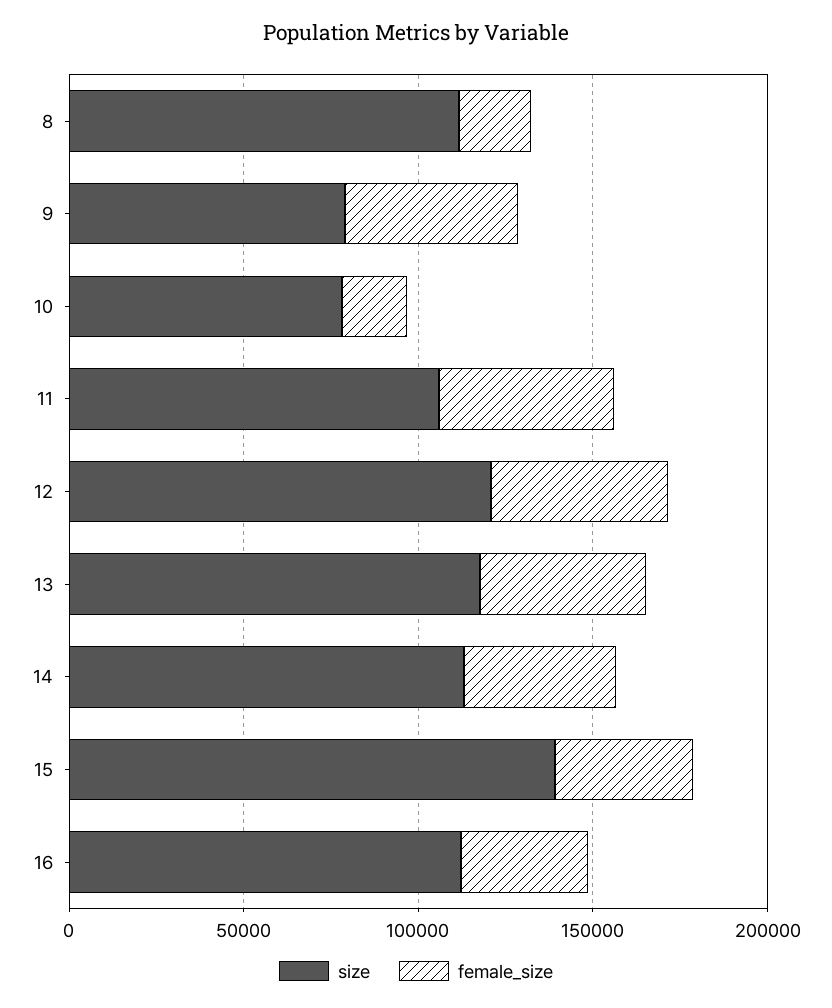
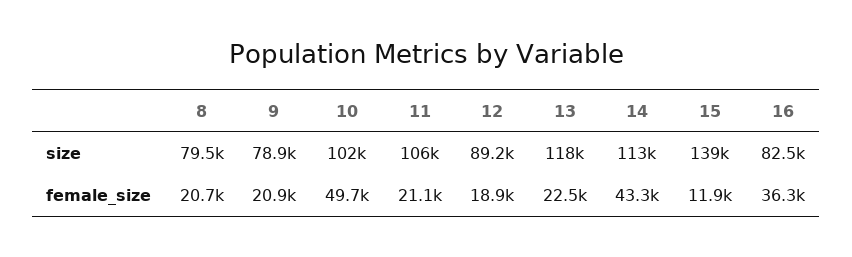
size, 8: 110000 -> 79500
female_size, 9: 50000 -> 20900
size, 10: 80000 -> 102000
female_size, 10: 20000 -> 49700
female_size, 11: 50000 -> 21100
size, 12: 120000 -> 89200
female_size, 12: 50000 -> 18900
female_size, 13: 50000 -> 22500
female_size, 15: 40000 -> 11900
size, 16: 110000 -> 82500

